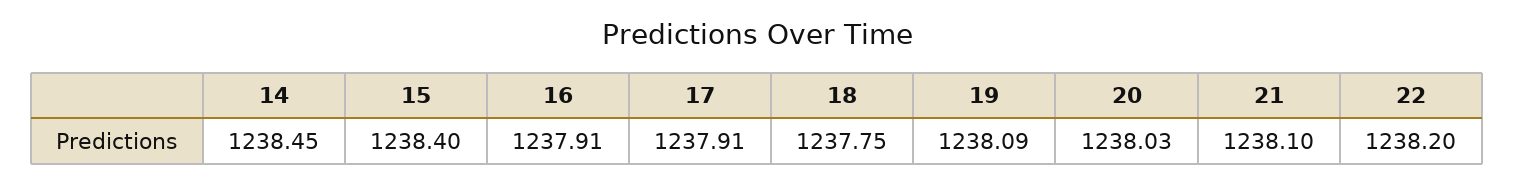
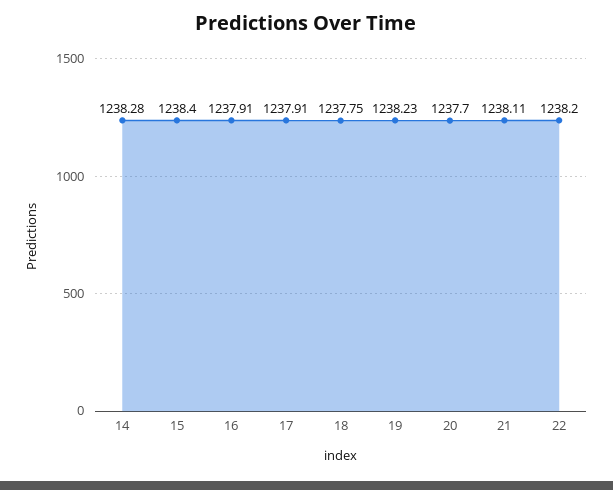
14: 1238.45 -> 1238.28
19: 1238.09 -> 1238.23
20: 1238.03 -> 1237.7
21: 1238.1 -> 1238.11

